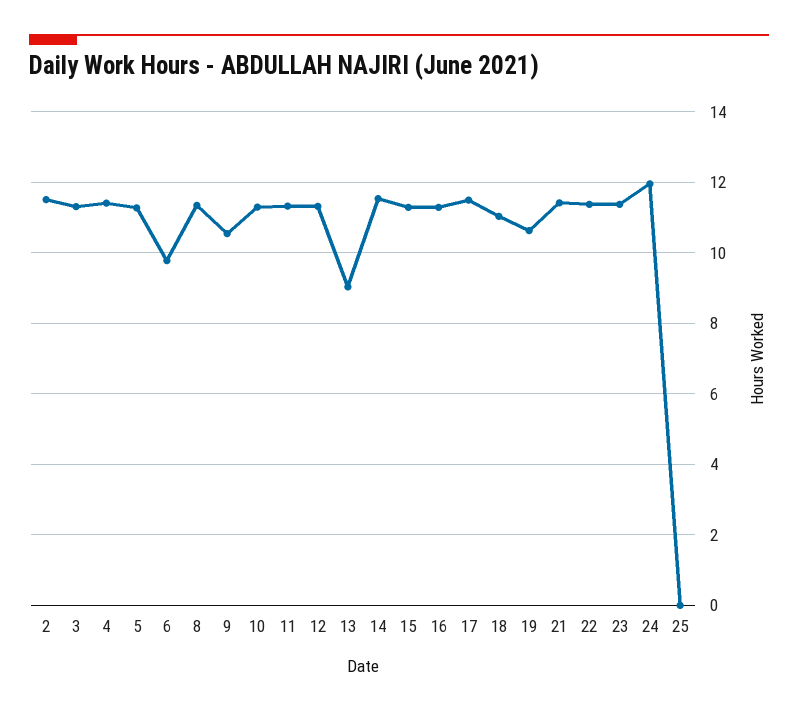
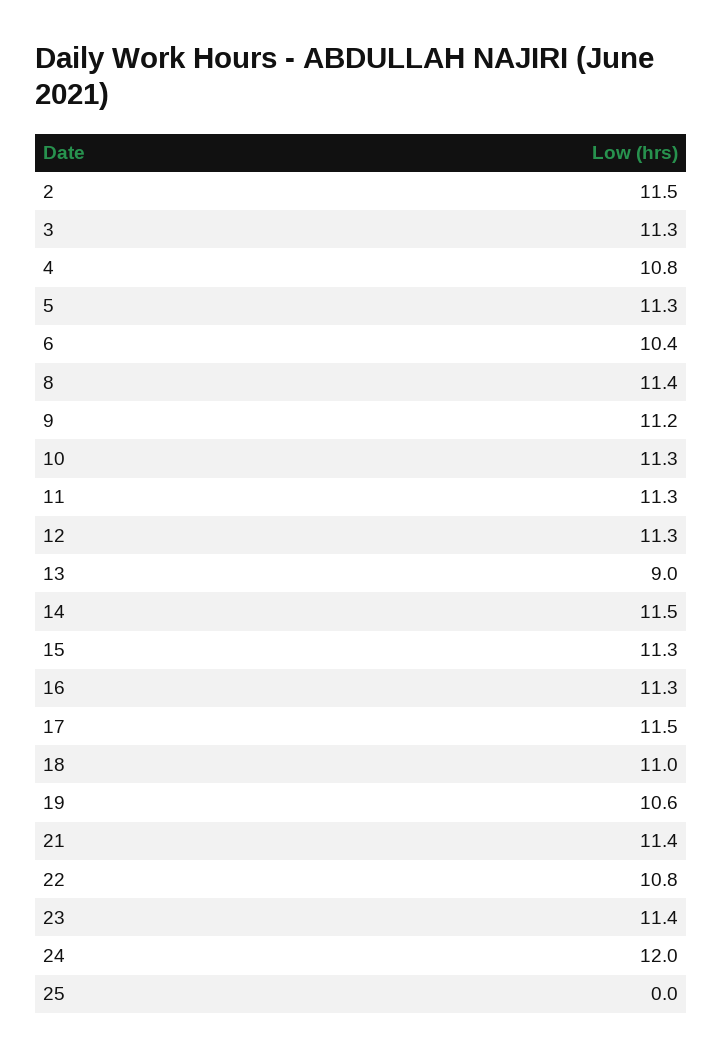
4: 11.4 -> 10.8
6: 9.8 -> 10.4
9: 10.6 -> 11.2
22: 11.4 -> 10.8

